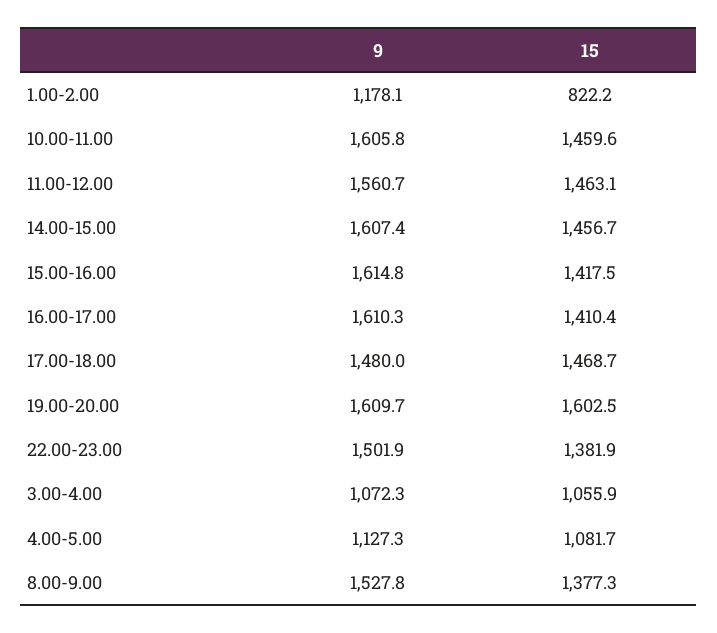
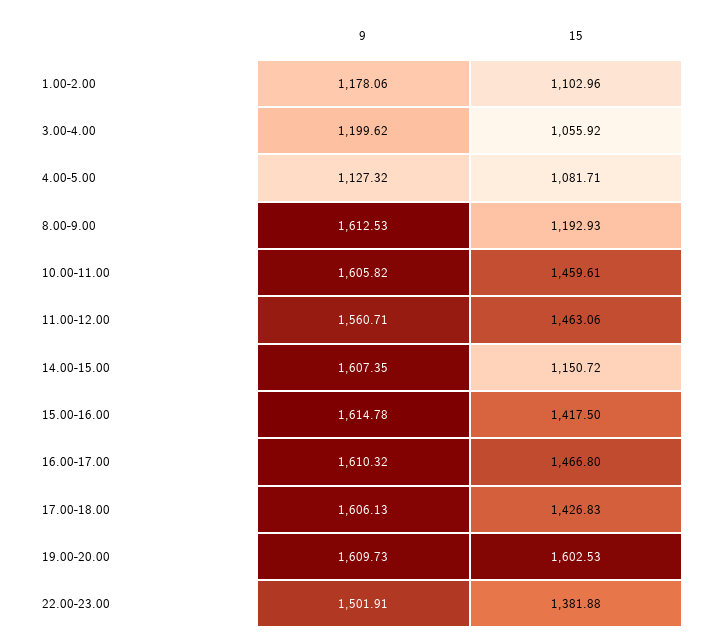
15, 1.00-2.00: 822.2 -> 1102.96
15, 14.00-15.00: 1456.7 -> 1150.72
15, 16.00-17.00: 1410.4 -> 1466.8
9, 17.00-18.00: 1480 -> 1606.13
15, 17.00-18.00: 1468.7 -> 1426.83
9, 3.00-4.00: 1072.3 -> 1199.62
9, 8.00-9.00: 1527.8 -> 1612.53
15, 8.00-9.00: 1377.3 -> 1192.93

